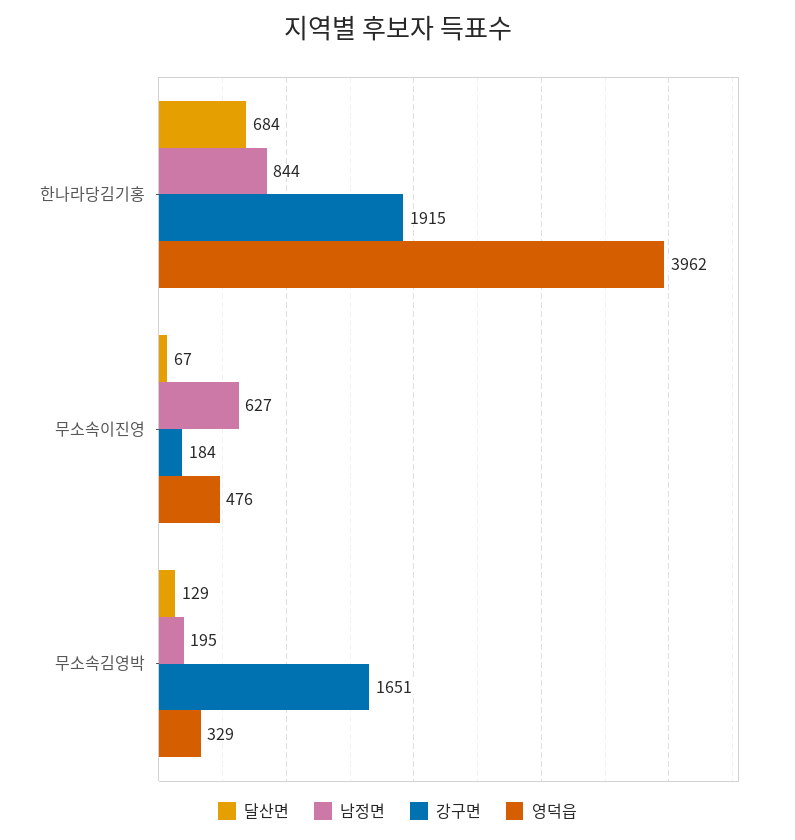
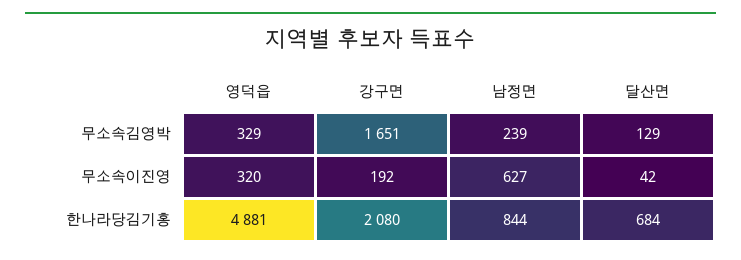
강구면, 한나라당김기홍: 1915 -> 2080
영덕읍, 한나라당김기홍: 3962 -> 4881
달산면, 무소속이진영: 67 -> 42
강구면, 무소속이진영: 184 -> 192
영덕읍, 무소속이진영: 476 -> 320
남정면, 무소속김영박: 195 -> 239

